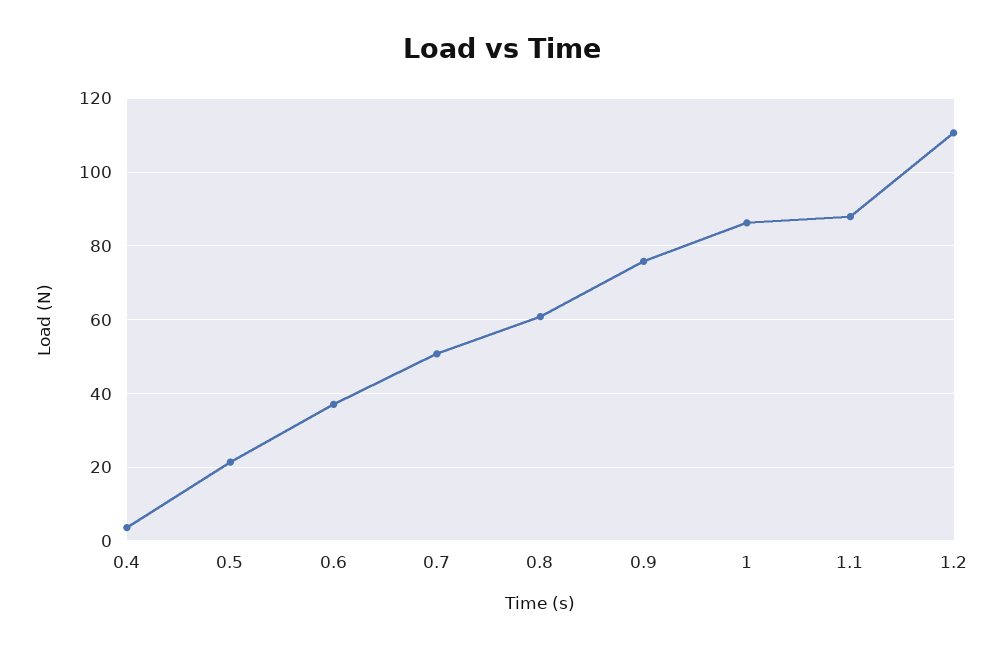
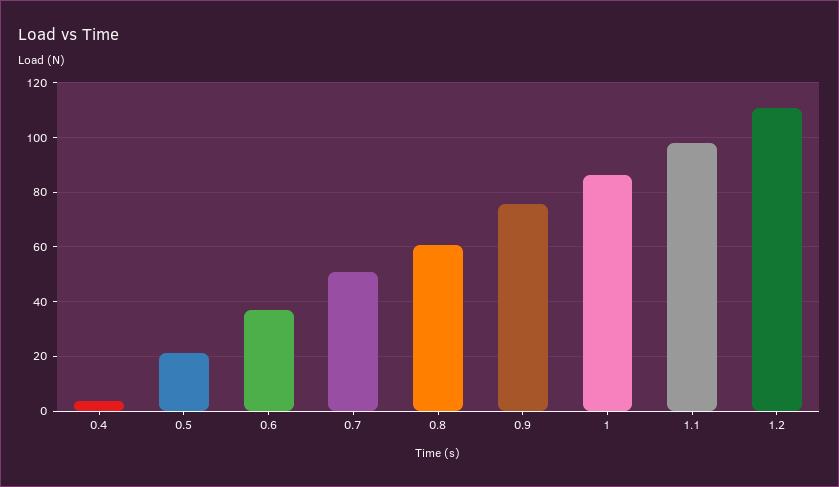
1.1: 88 -> 97.5

